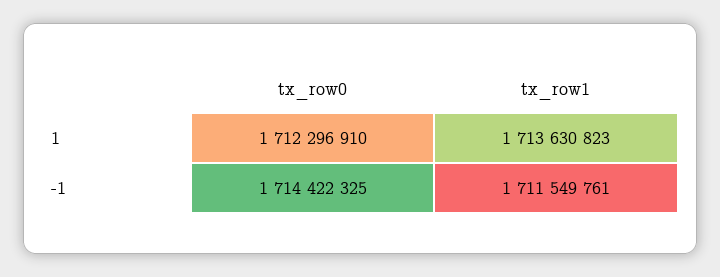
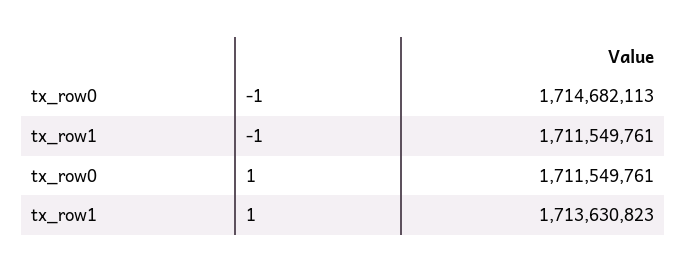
tx_row0, 1: 1712296910 -> 1711549761
tx_row0, -1: 1714422325 -> 1714682113

